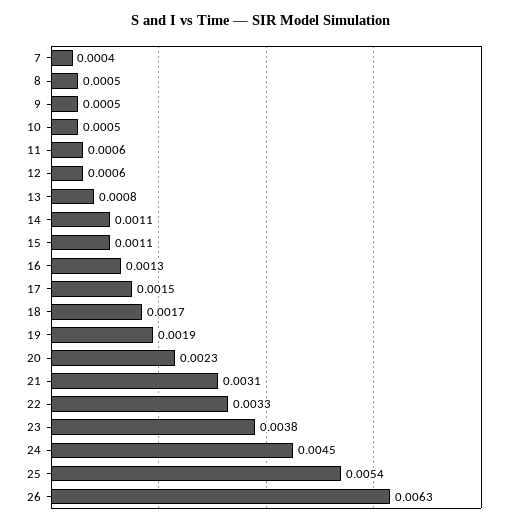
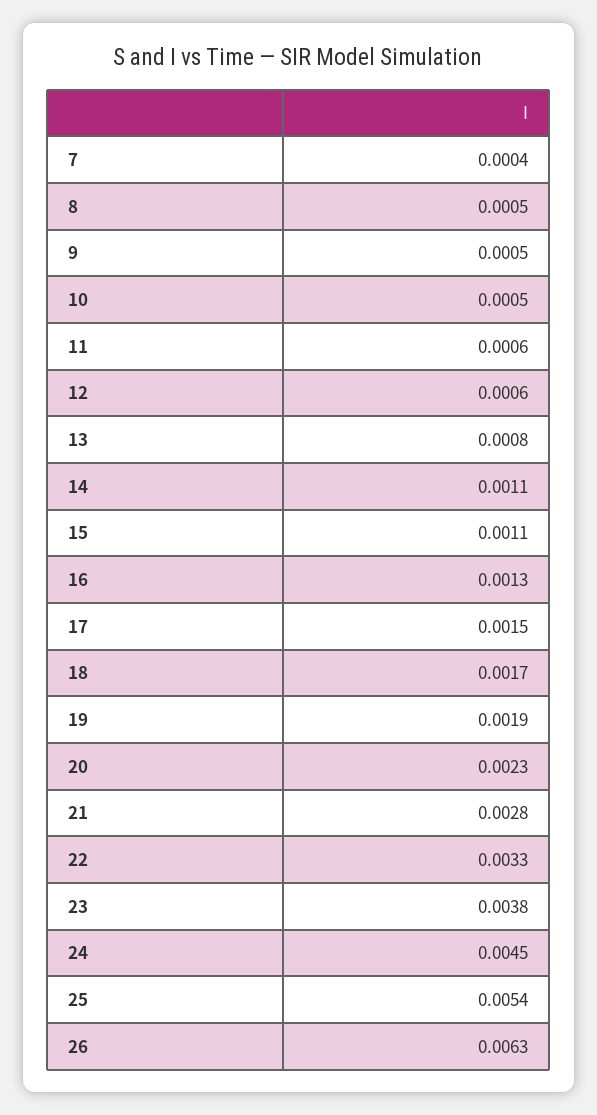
21: 0.0031 -> 0.0028

